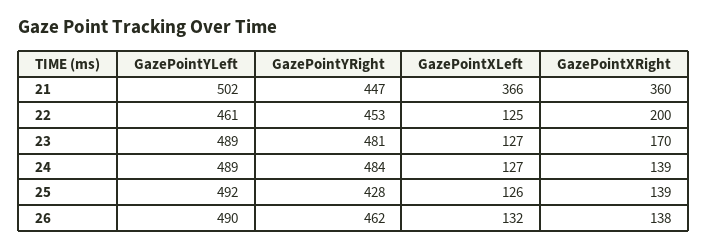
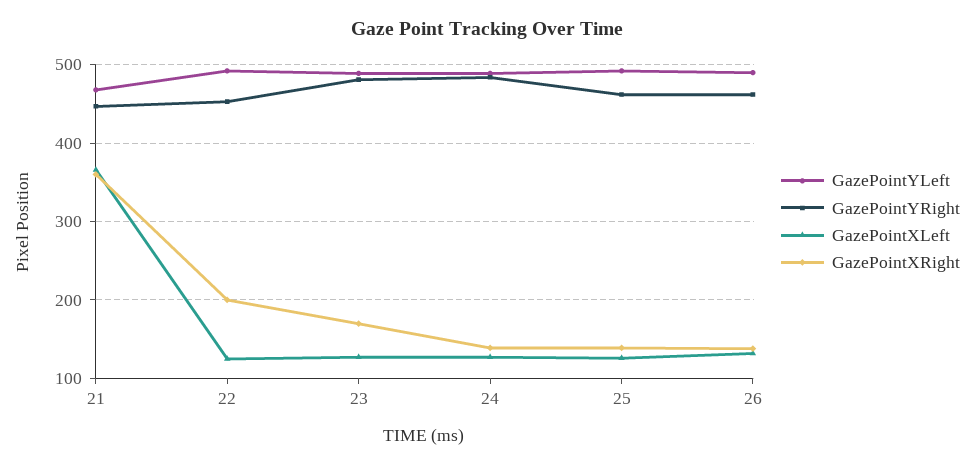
GazePointYLeft, 21: 502 -> 470
GazePointYLeft, 22: 461 -> 490
GazePointYRight, 25: 428 -> 460

